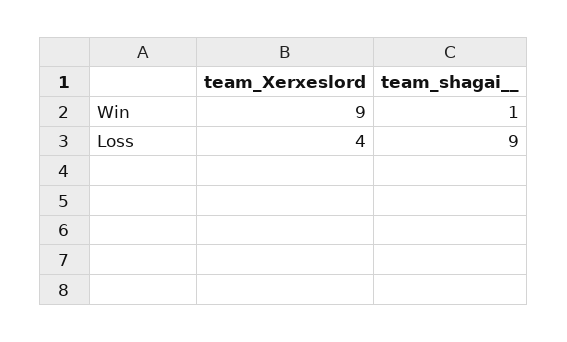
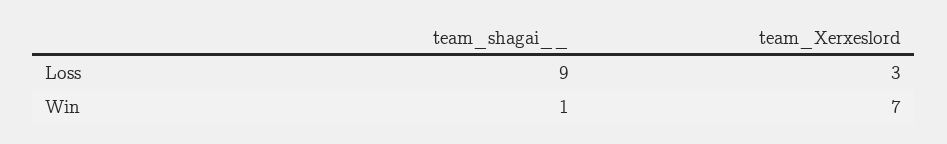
team_Xerxeslord, Win: 9 -> 7
team_Xerxeslord, Loss: 4 -> 3

